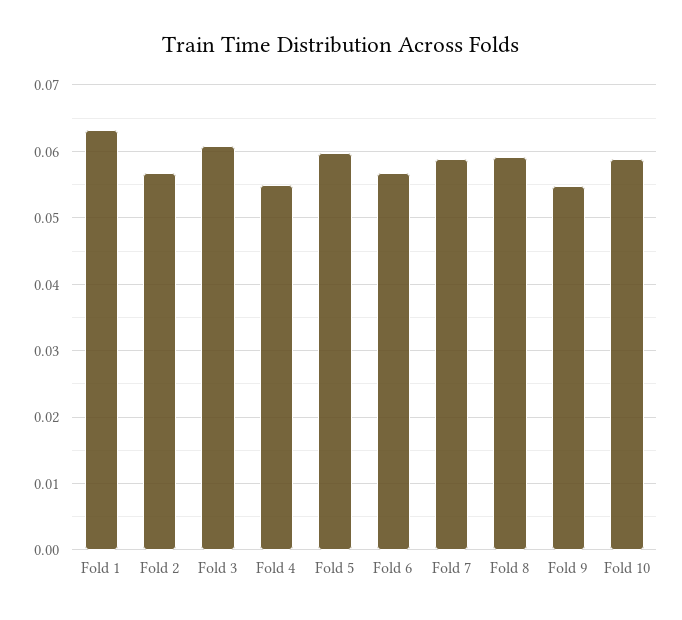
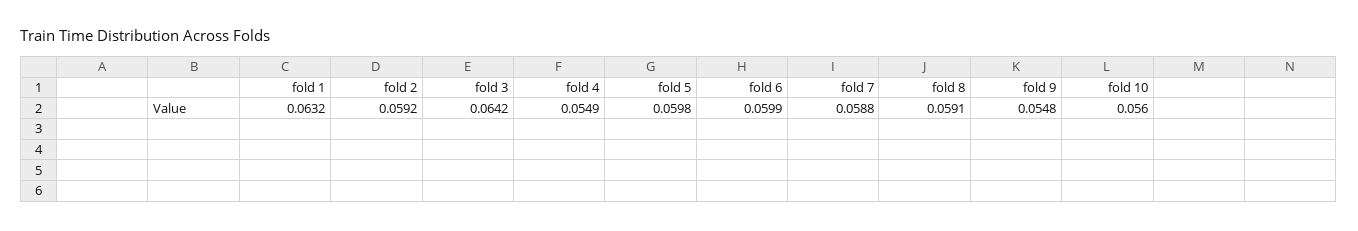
Fold 2: 0.057 -> 0.0592
Fold 3: 0.061 -> 0.0642
Fold 6: 0.057 -> 0.0599
Fold 10: 0.059 -> 0.056

